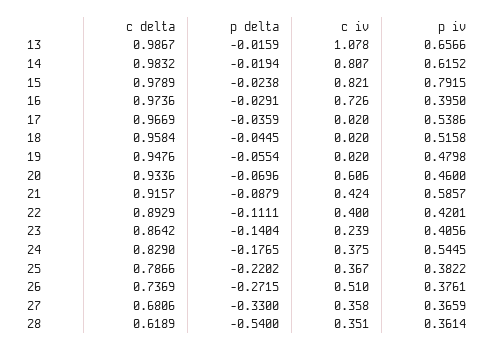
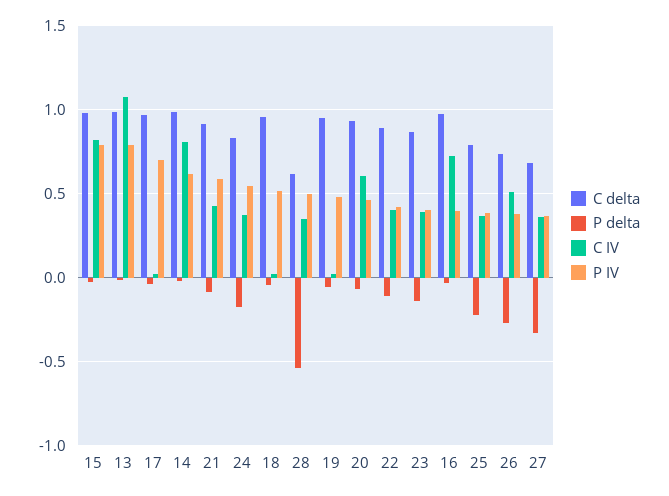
p iv, 13: 0.6566 -> 0.8
p iv, 17: 0.5386 -> 0.7
c iv, 23: 0.239 -> 0.4
p iv, 28: 0.3614 -> 0.5

